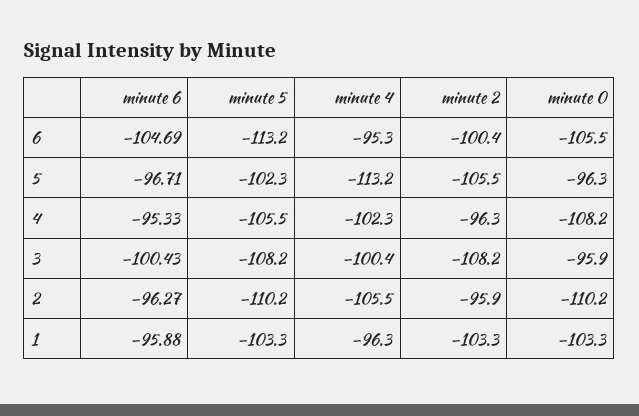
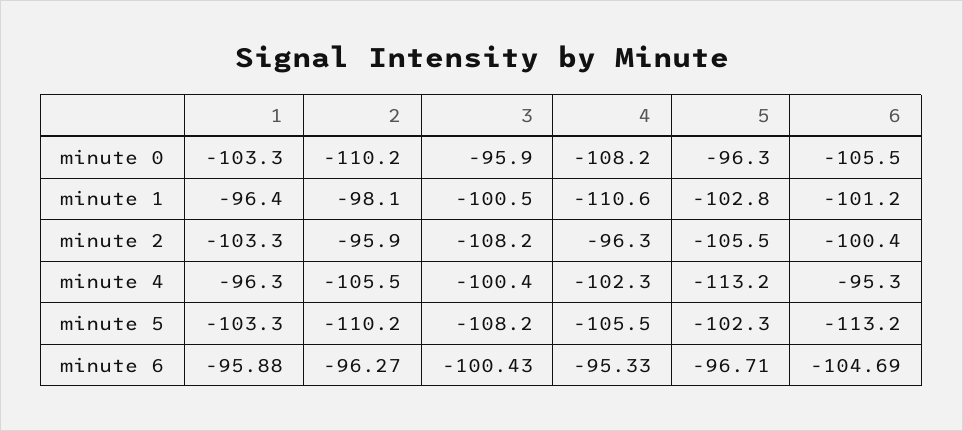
minute 1, 1: none -> -96.4
minute 1, 2: none -> -98.1
minute 1, 3: none -> -100.5
minute 1, 4: none -> -110.6
minute 1, 5: none -> -102.8
minute 1, 6: none -> -101.2

